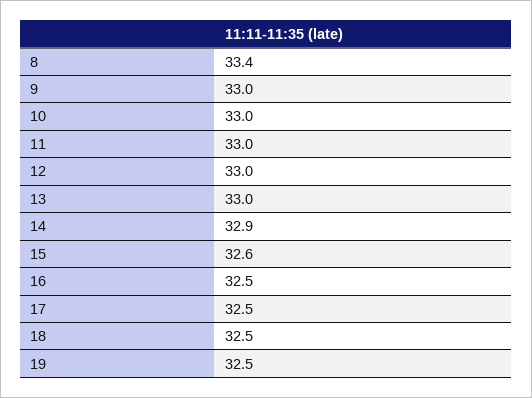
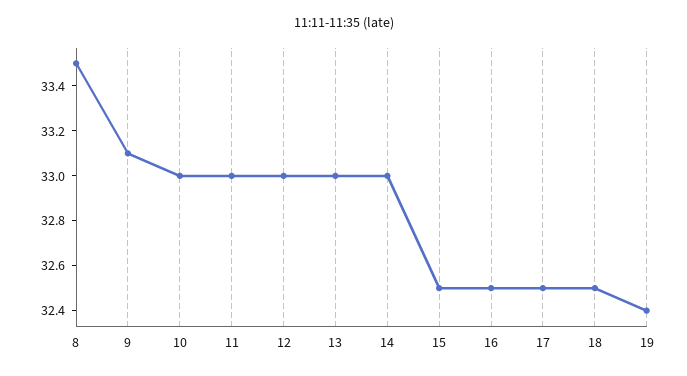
8: 33.4 -> 33.5
9: 33 -> 33.1
14: 32.9 -> 33
15: 32.6 -> 32.5
19: 32.5 -> 32.4

